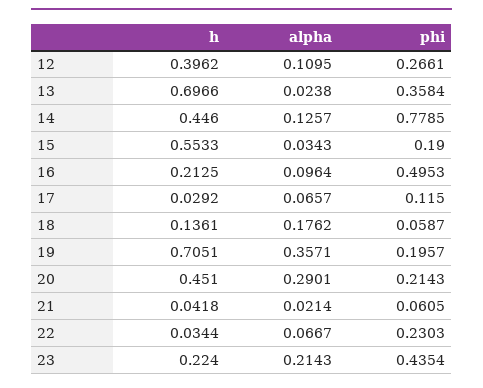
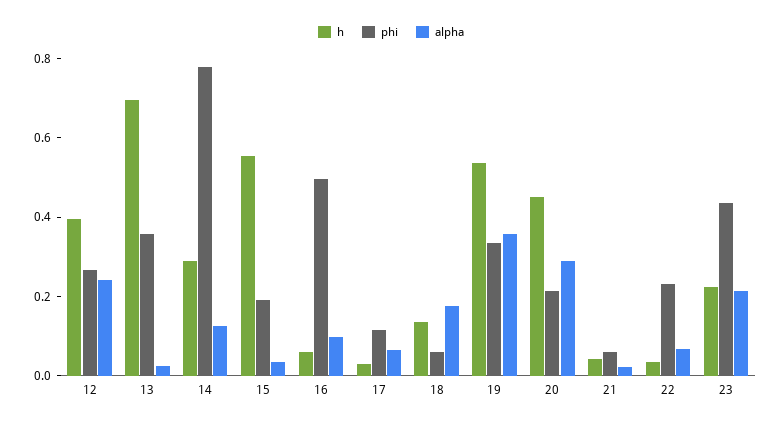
alpha, 12: 0.1095 -> 0.25
h, 14: 0.446 -> 0.3
h, 16: 0.2125 -> 0.05
h, 19: 0.7051 -> 0.55
phi, 19: 0.1957 -> 0.35

